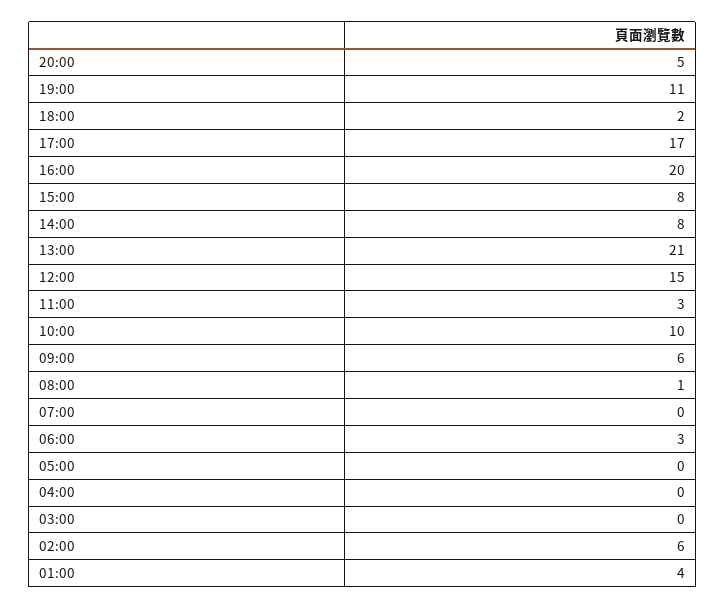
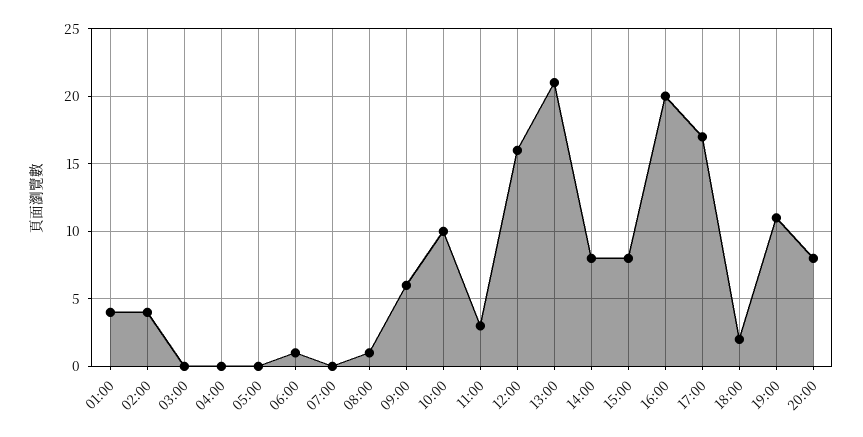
20:00: 5 -> 8
12:00: 15 -> 16
06:00: 3 -> 1
02:00: 6 -> 4

